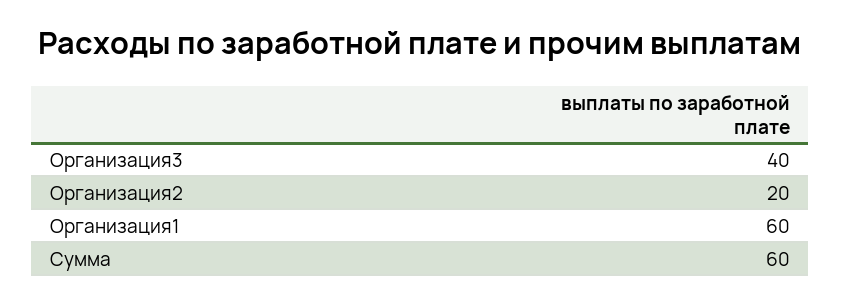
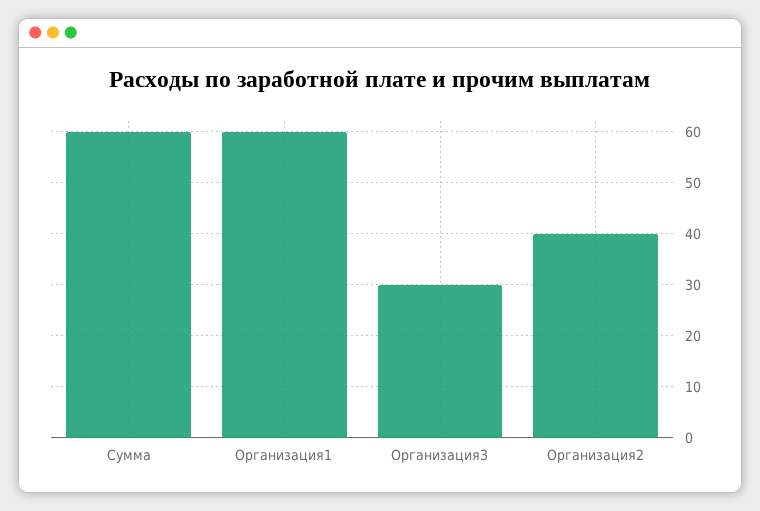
Организация3: 40 -> 30
Организация2: 20 -> 40

